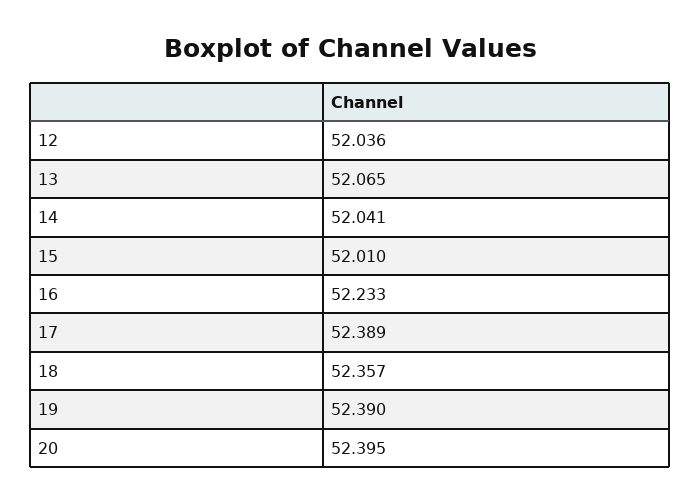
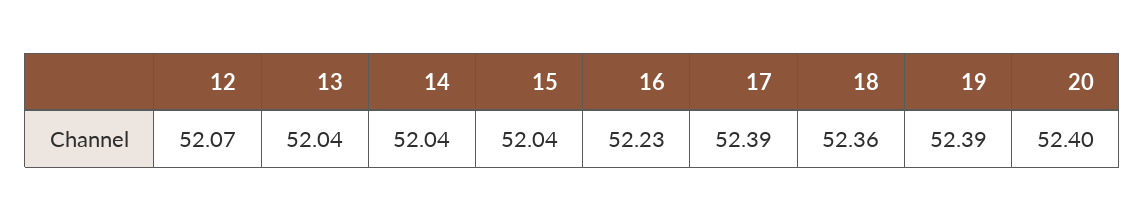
12: 52.036 -> 52.07
13: 52.065 -> 52.04
15: 52.01 -> 52.04

